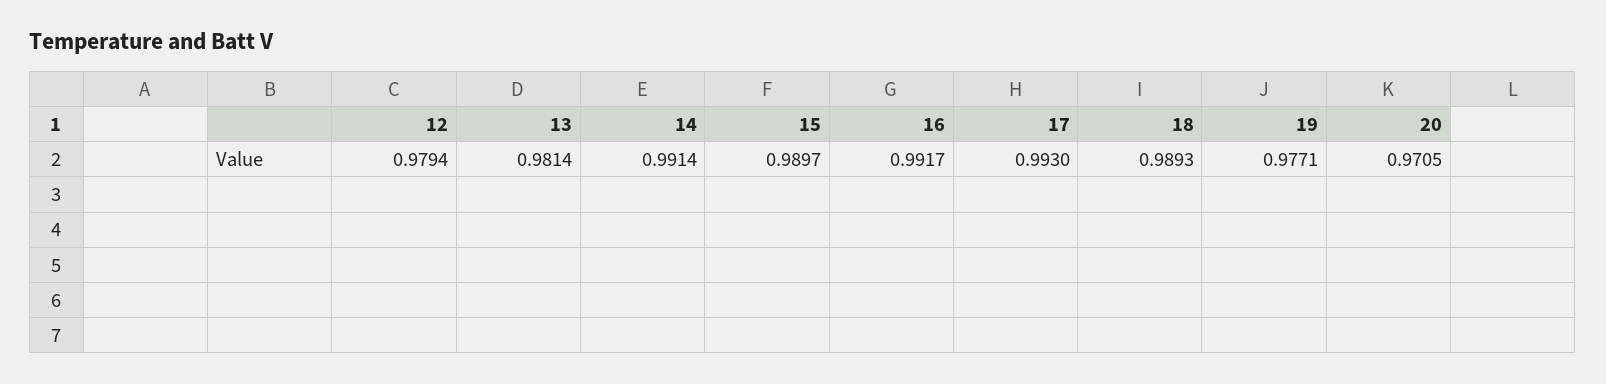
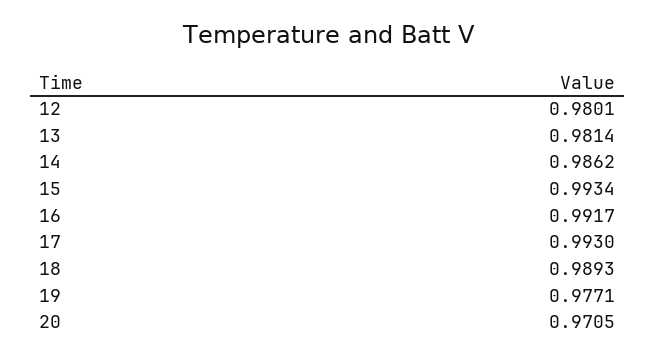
12: 0.9794 -> 0.9801
14: 0.9914 -> 0.9862
15: 0.9897 -> 0.9934

